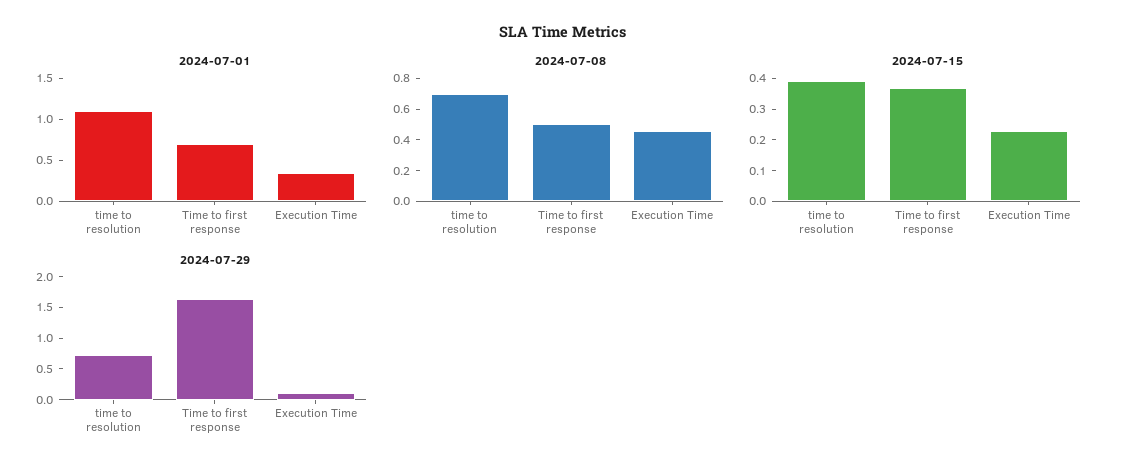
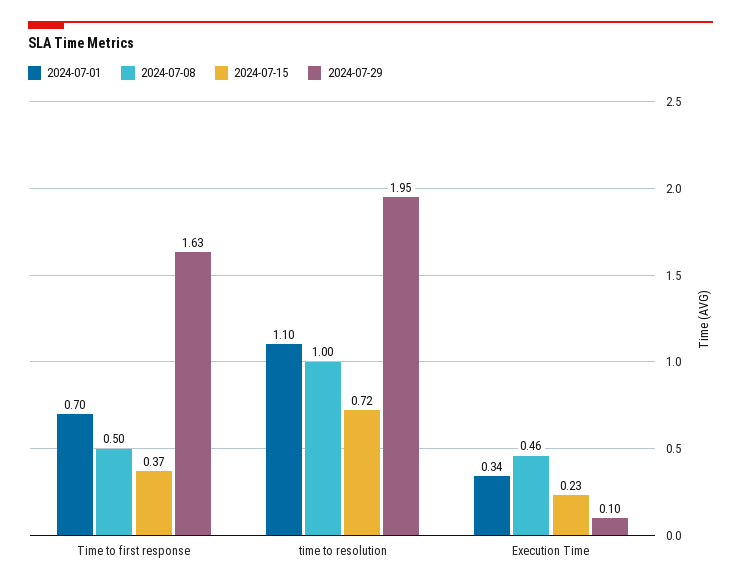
2024-07-08, time to resolution: 0.7 -> 1
2024-07-15, time to resolution: 0.4 -> 0.72
2024-07-29, time to resolution: 0.75 -> 1.95

